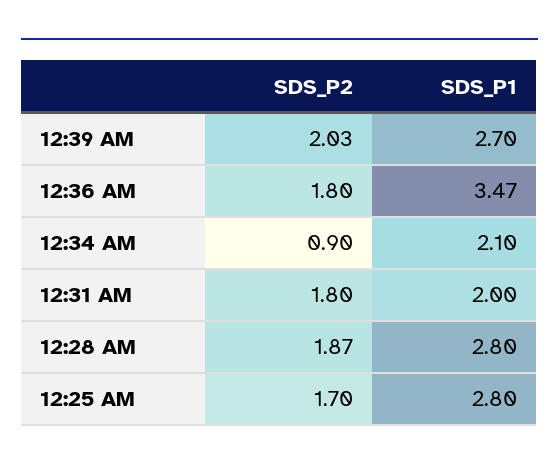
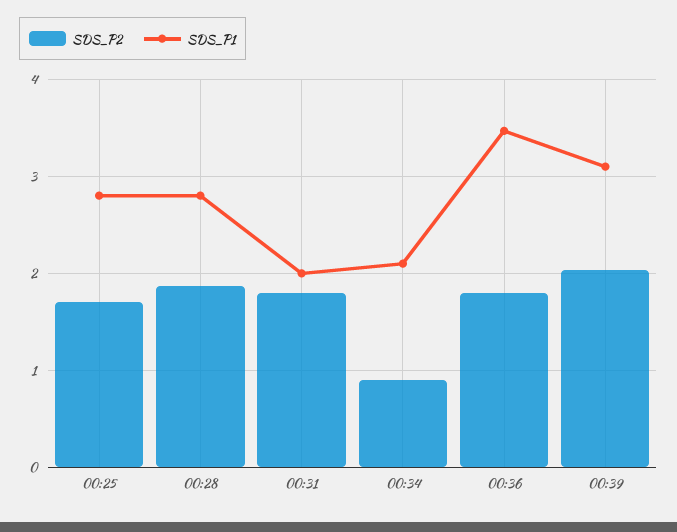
SDS_P1, 12:39 AM: 2.7 -> 3.1

